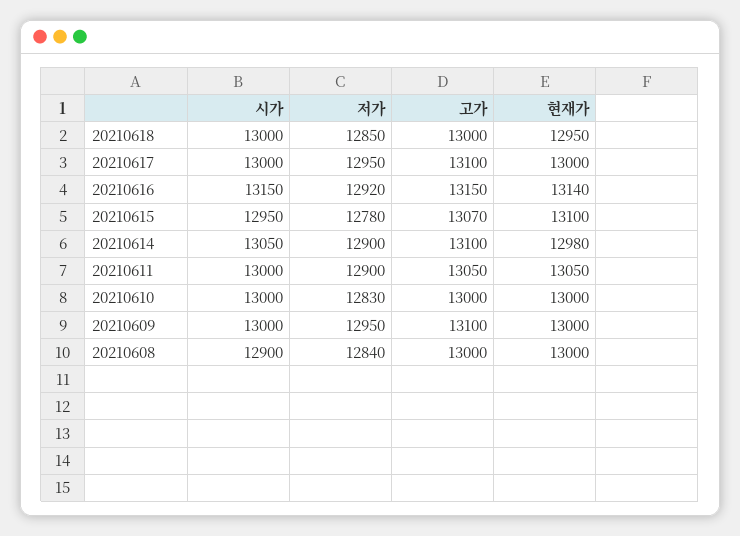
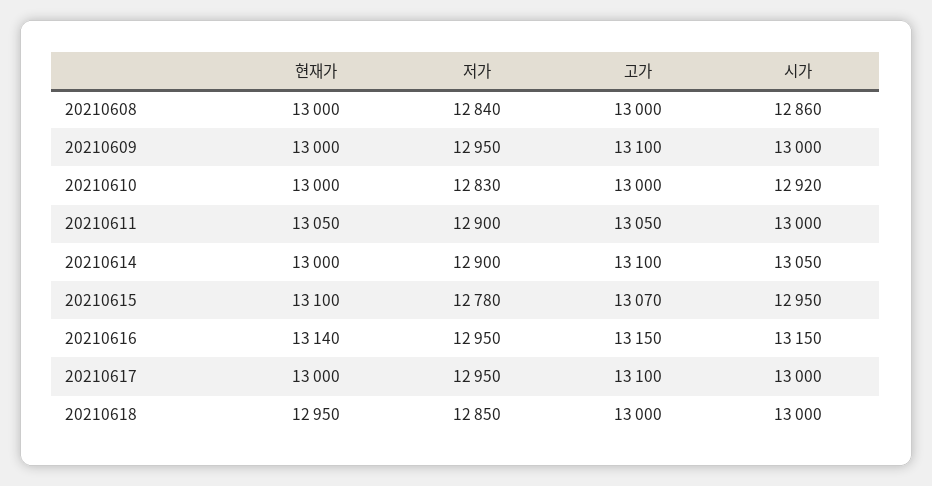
저가, 20210616: 12920 -> 12950
현재가, 20210614: 12980 -> 13000
시가, 20210610: 13000 -> 12920
시가, 20210608: 12900 -> 12860

